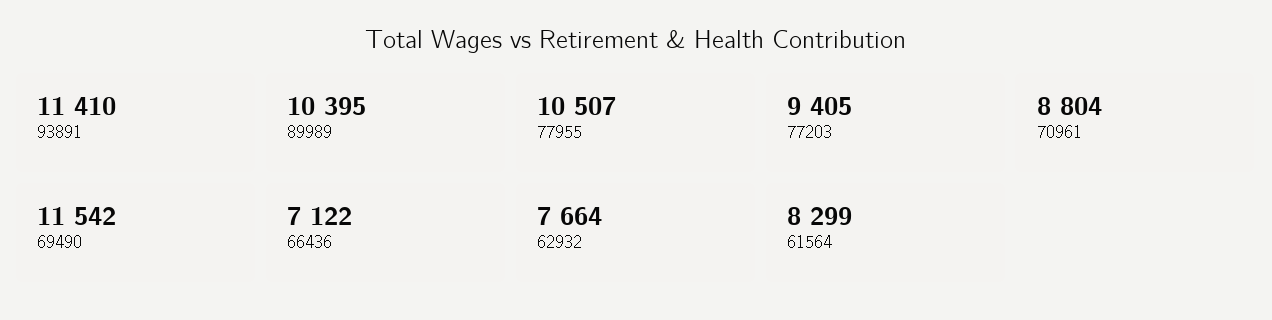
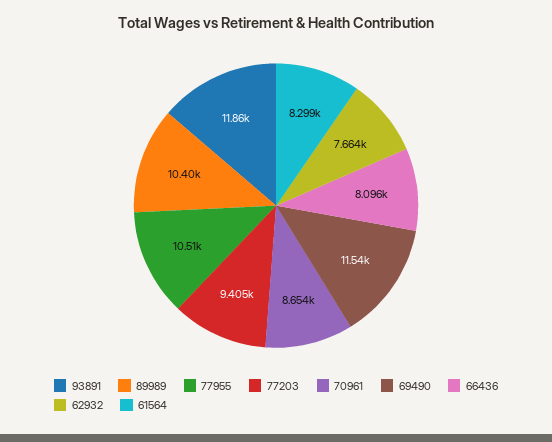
93891: 11410 -> 11860
70961: 8804 -> 8654
66436: 7122 -> 8096

